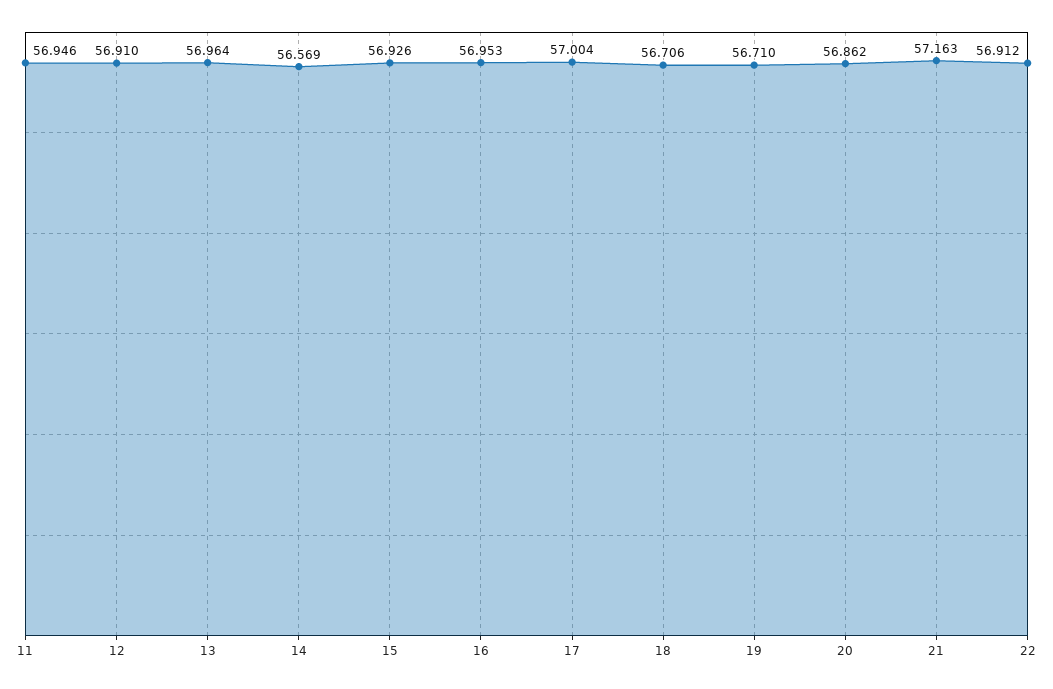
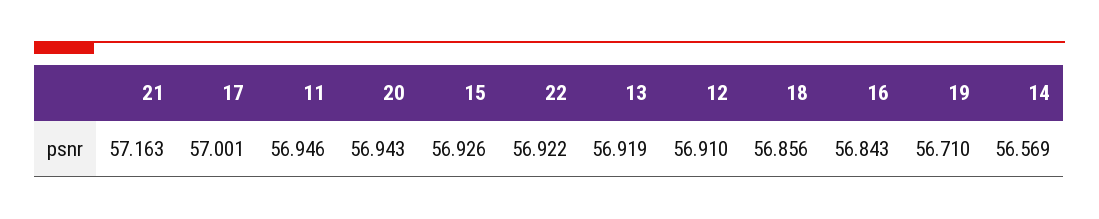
13: 56.964 -> 56.919
16: 56.953 -> 56.843
17: 57.004 -> 57.001
18: 56.706 -> 56.856
20: 56.862 -> 56.943
22: 56.912 -> 56.922

